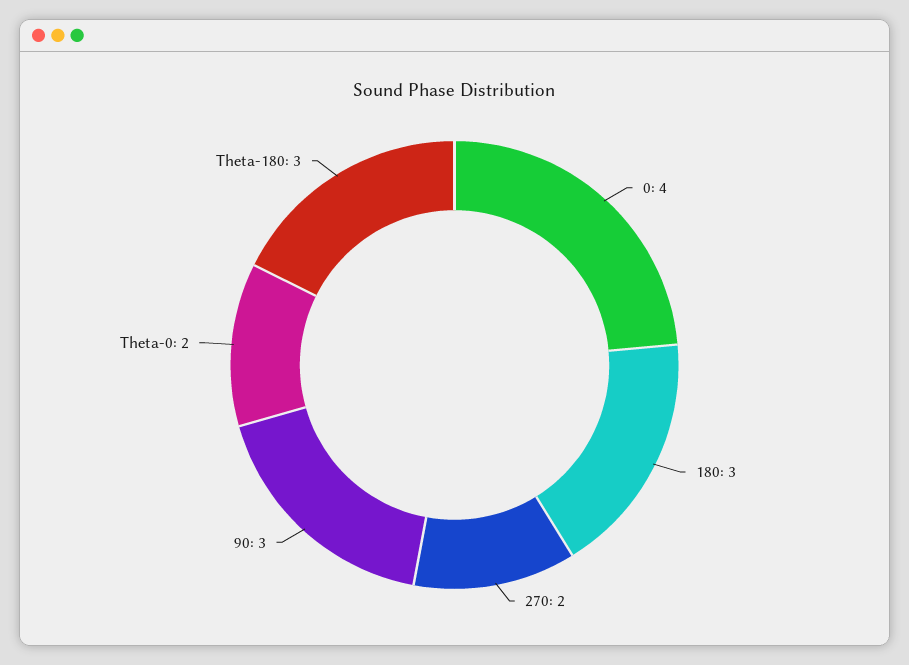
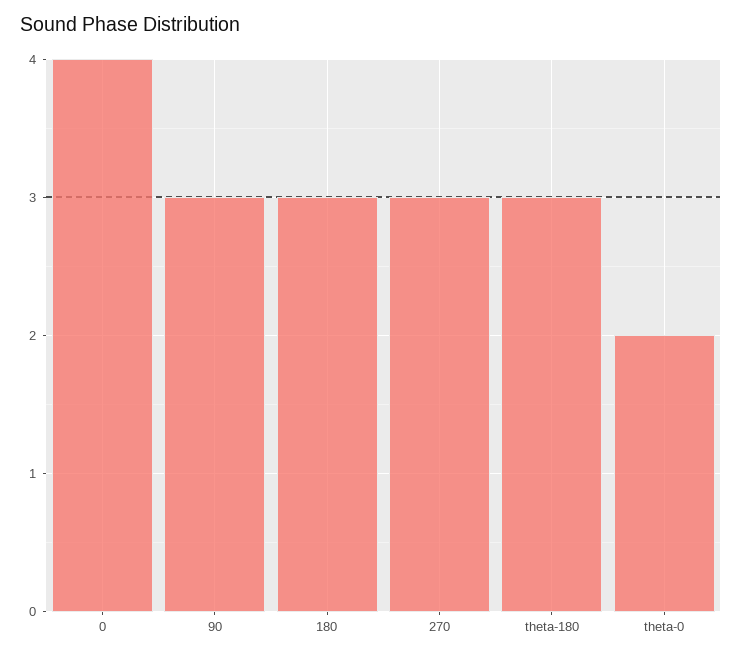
270: 2 -> 3

